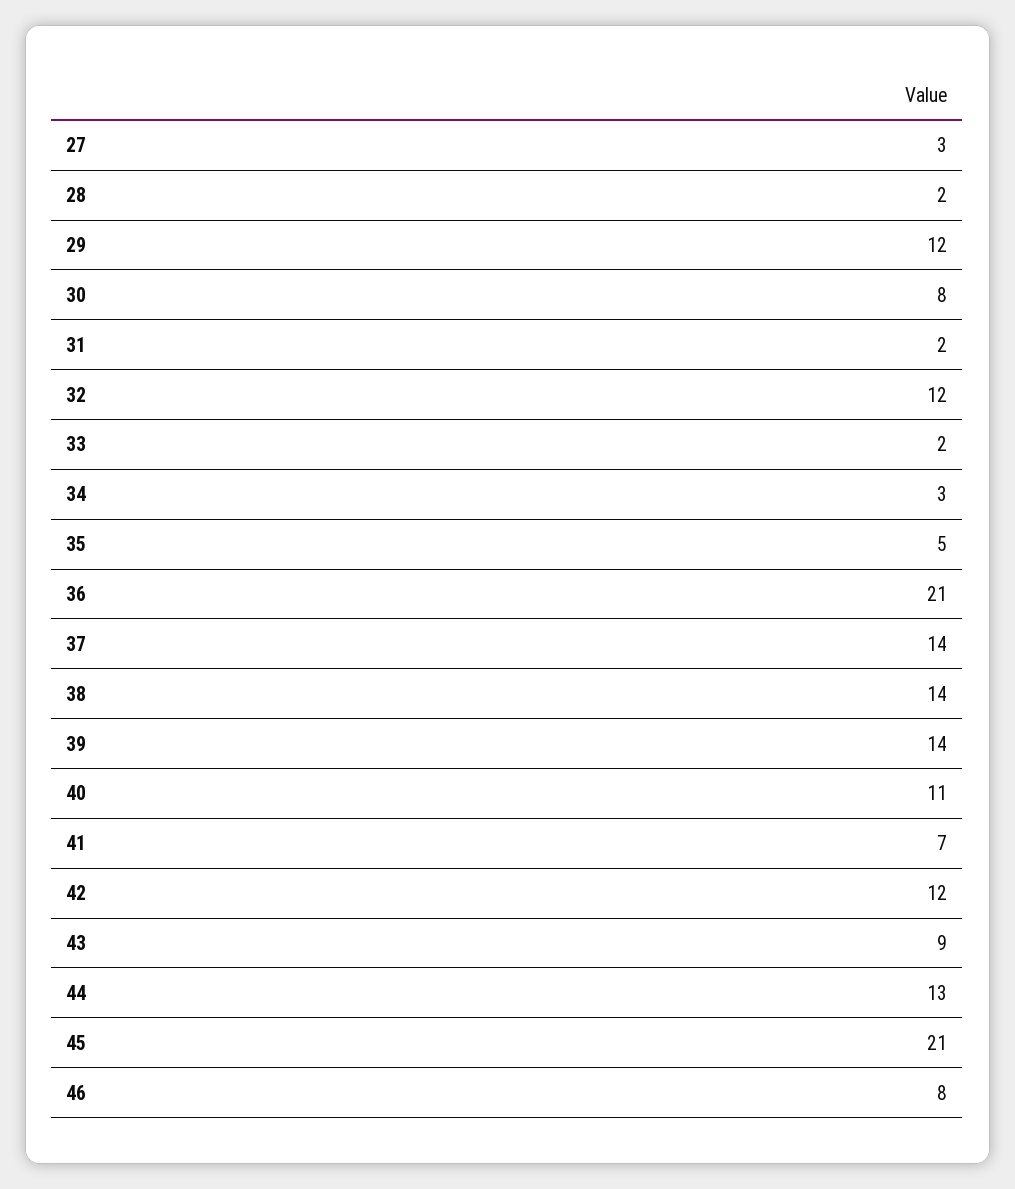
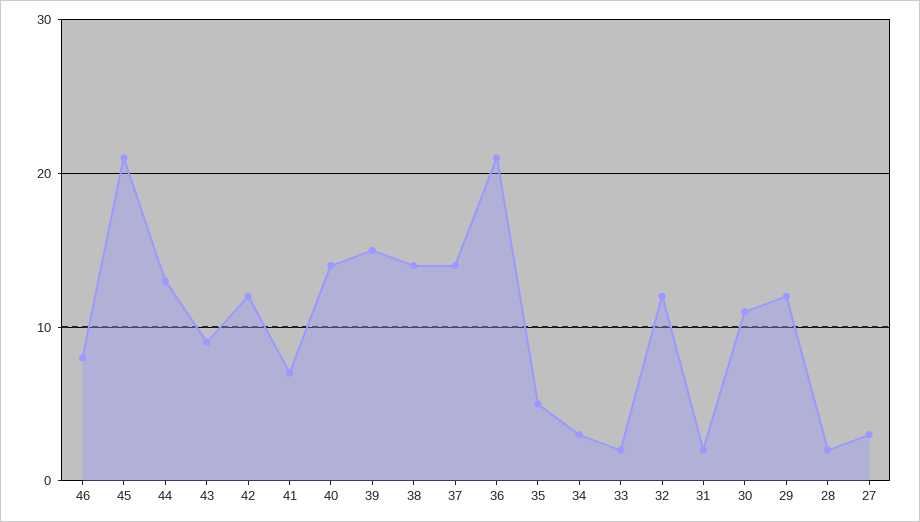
30: 8 -> 11
39: 14 -> 15
40: 11 -> 14

